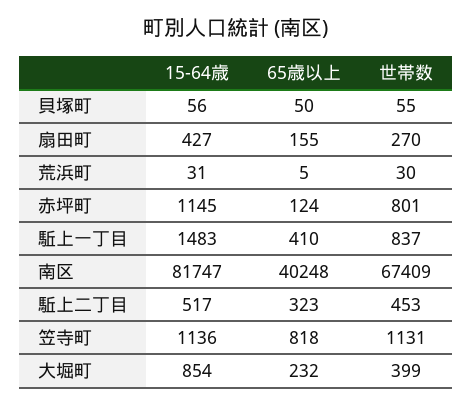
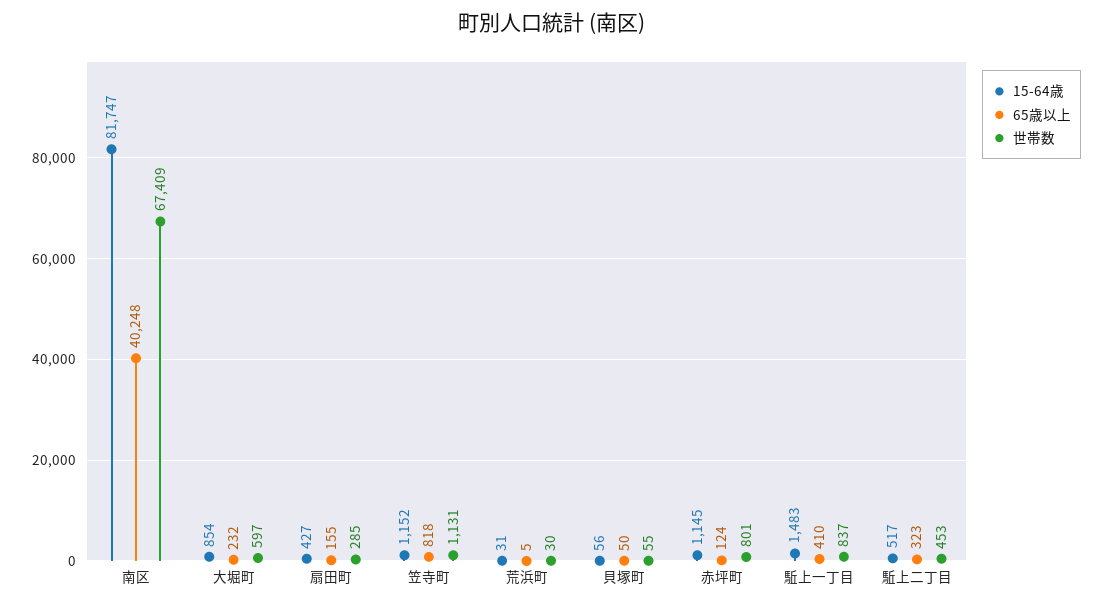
世帯数, 扇田町: 270 -> 285
15-64歳, 笠寺町: 1136 -> 1152
世帯数, 大堀町: 399 -> 597

